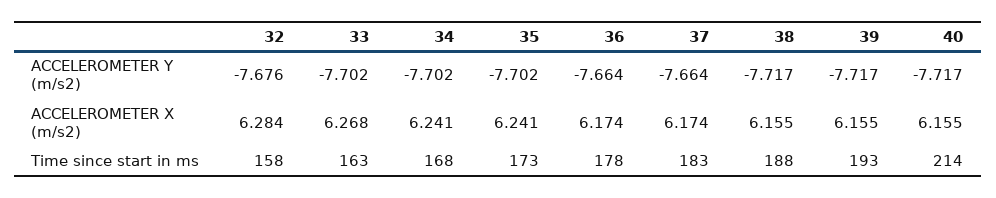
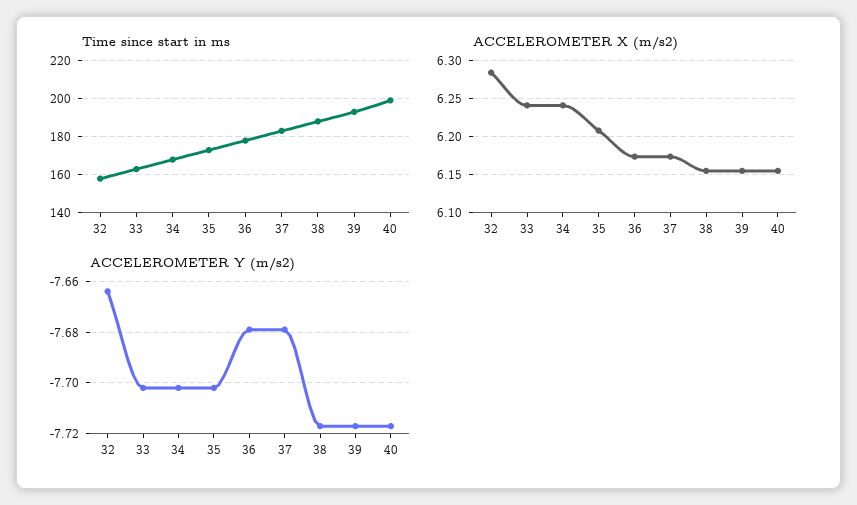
ACCELEROMETER Y (m/s2), 32: -7.676 -> -7.665
ACCELEROMETER Y (m/s2), 36: -7.664 -> -7.68
ACCELEROMETER Y (m/s2), 37: -7.664 -> -7.68
ACCELEROMETER X (m/s2), 33: 6.268 -> 6.24
ACCELEROMETER X (m/s2), 35: 6.241 -> 6.21
Time since start in ms, 40: 214 -> 200

